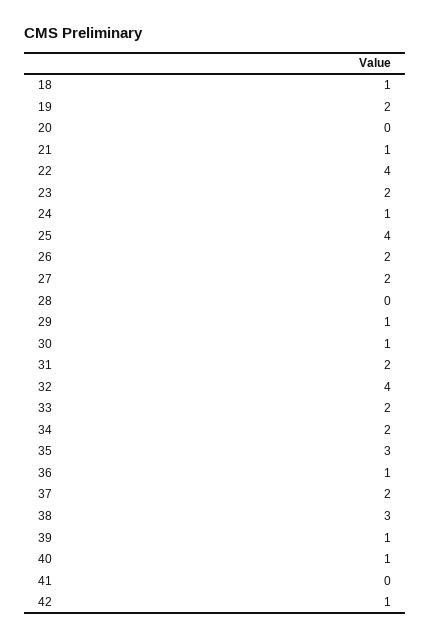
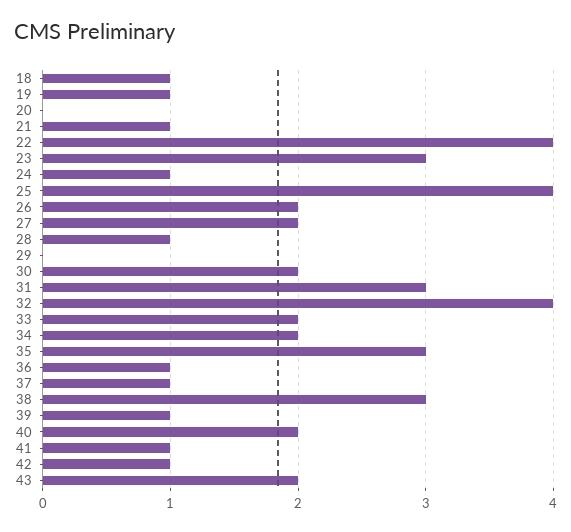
19: 2 -> 1
23: 2 -> 3
28: 0 -> 1
29: 1 -> 0
30: 1 -> 2
31: 2 -> 3
37: 2 -> 1
40: 1 -> 2
41: 0 -> 1
43: none -> 2

